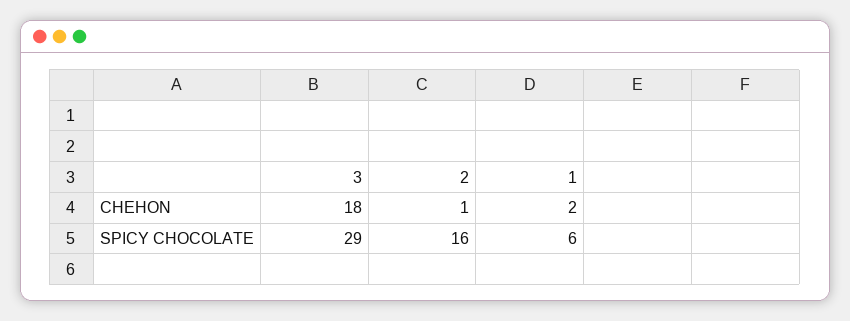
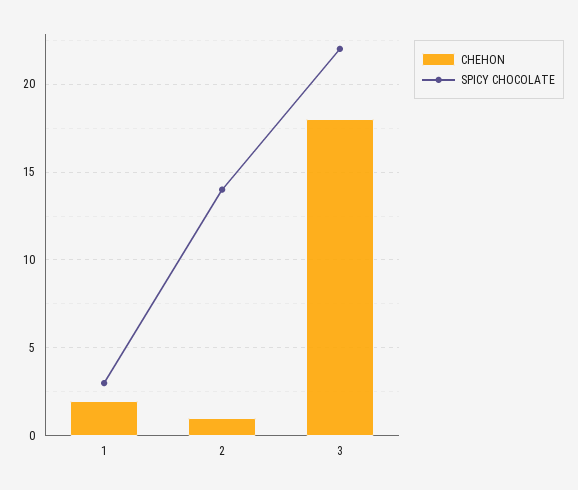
SPICY CHOCOLATE, 3: 29 -> 22
SPICY CHOCOLATE, 2: 16 -> 14
SPICY CHOCOLATE, 1: 6 -> 3

